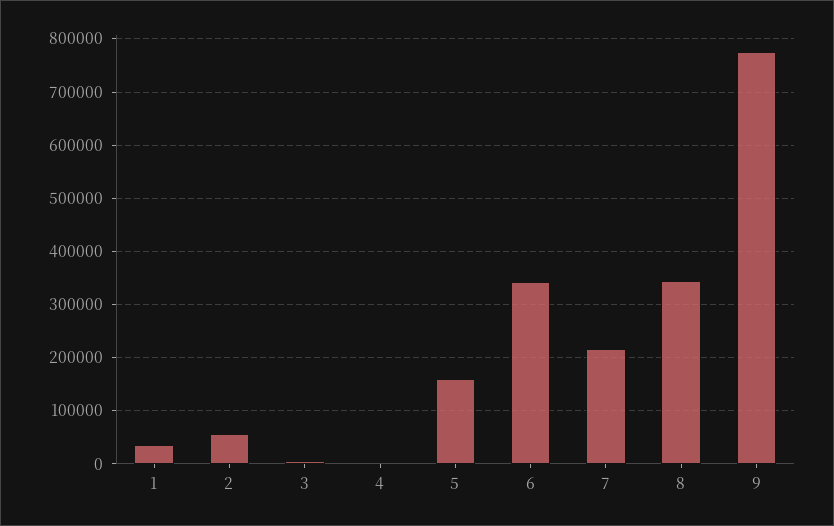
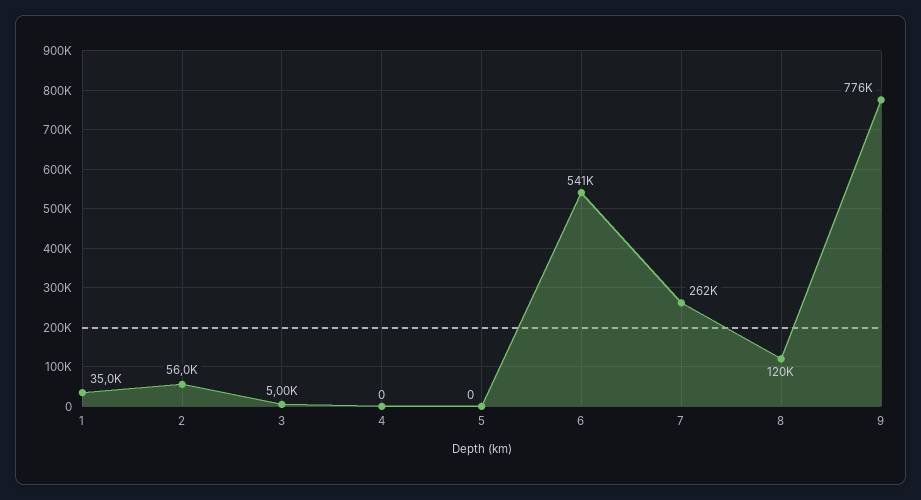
5: 160000 -> 0
6: 340000 -> 541000
7: 220000 -> 262000
8: 340000 -> 120000

